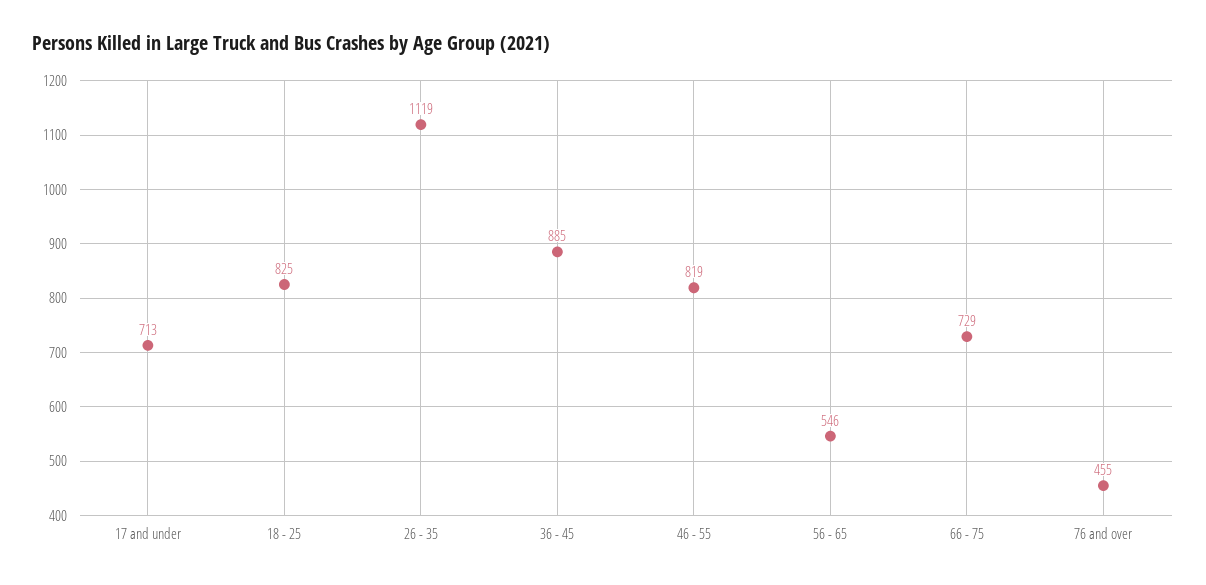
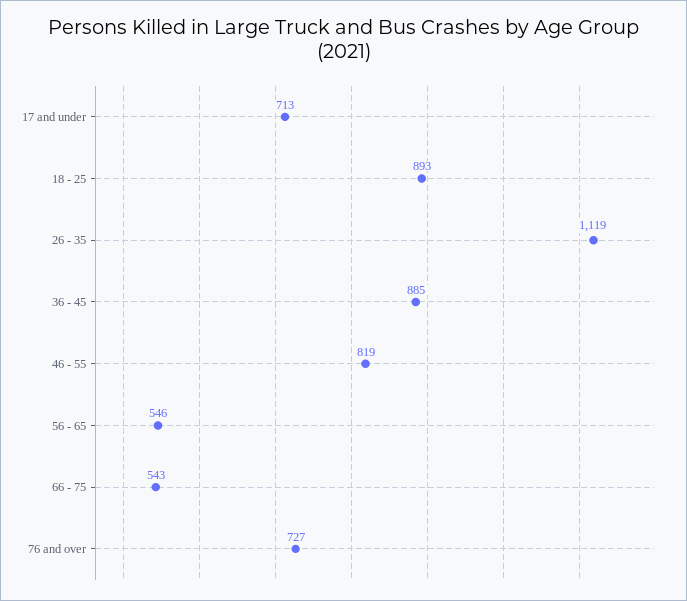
18 - 25: 825 -> 893
66 - 75: 729 -> 543
76 and over: 455 -> 727

